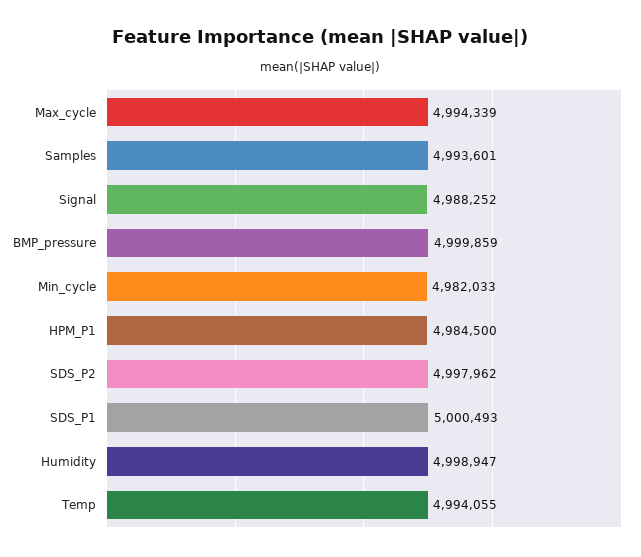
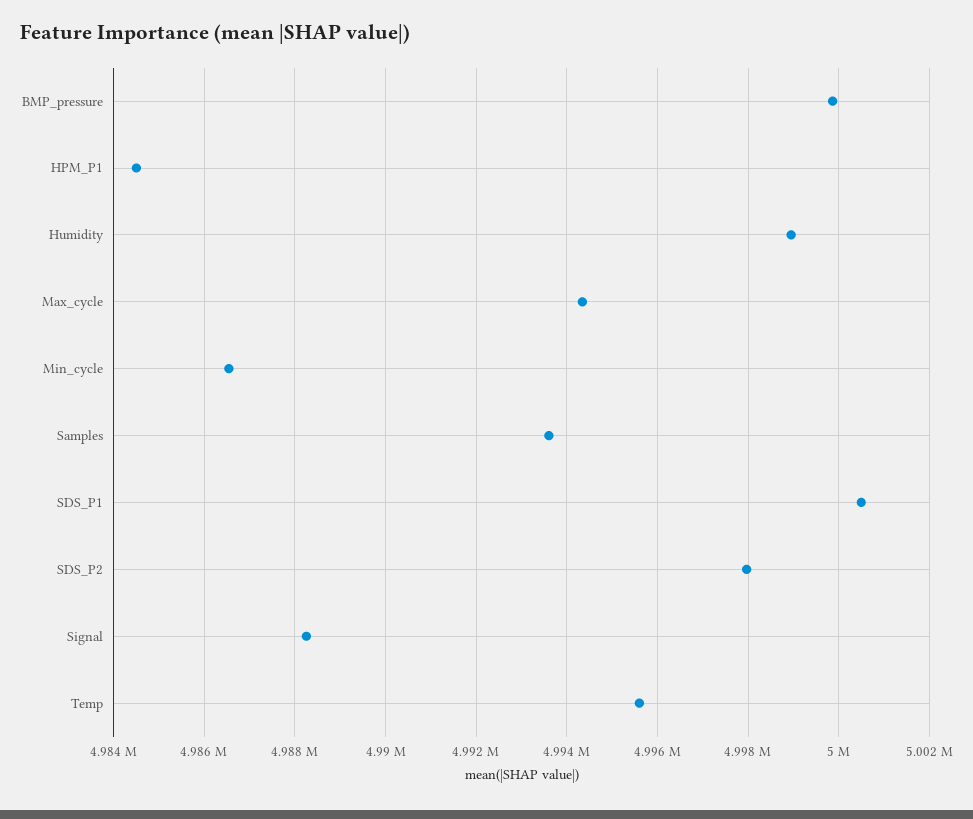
Min_cycle: 4982033 -> 4986600
Temp: 4994055 -> 4995600

